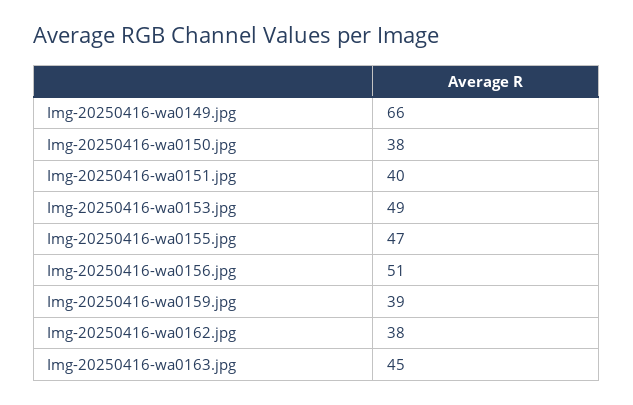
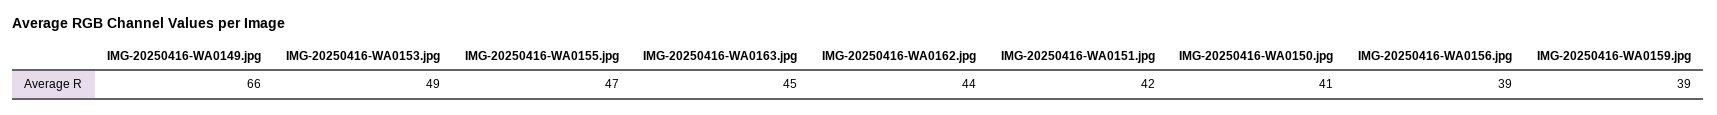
Img-20250416-wa0150.jpg: 38 -> 41
Img-20250416-wa0151.jpg: 40 -> 42
Img-20250416-wa0156.jpg: 51 -> 39
Img-20250416-wa0162.jpg: 38 -> 44

